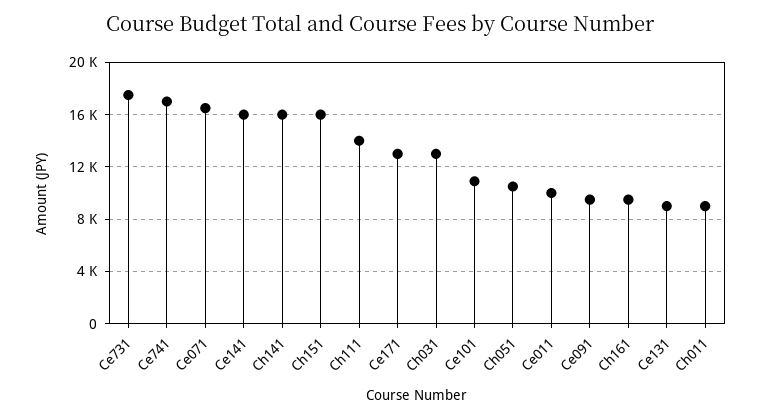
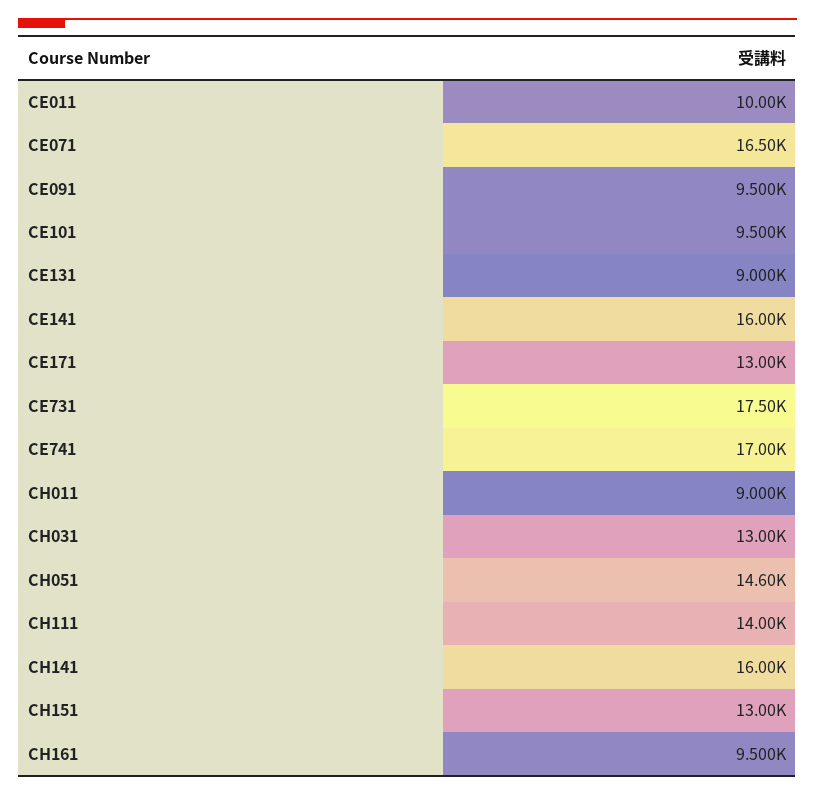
Ch151: 16000 -> 13000
Ce101: 11000 -> 9500
Ch051: 10500 -> 14600

